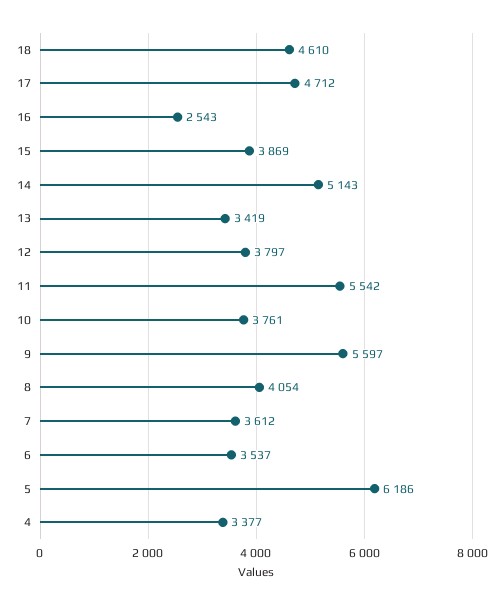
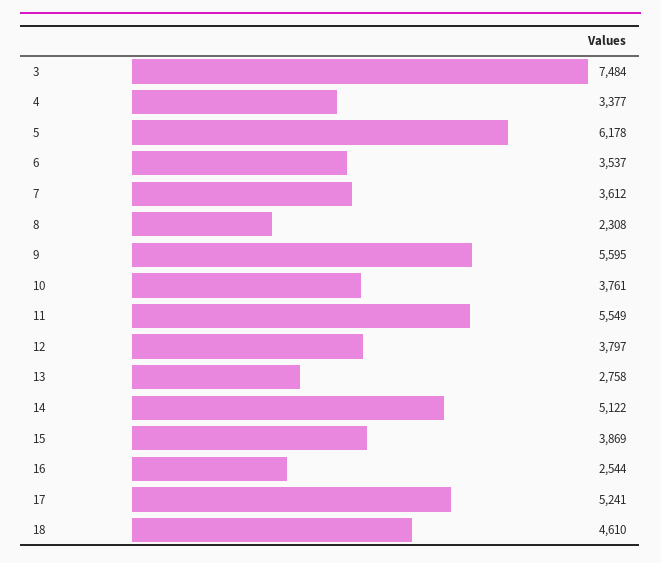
17: 4712 -> 5241
16: 2543 -> 2544
14: 5143 -> 5122
13: 3419 -> 2758
11: 5542 -> 5549
9: 5597 -> 5595
8: 4054 -> 2308
5: 6186 -> 6178
3: none -> 7484

